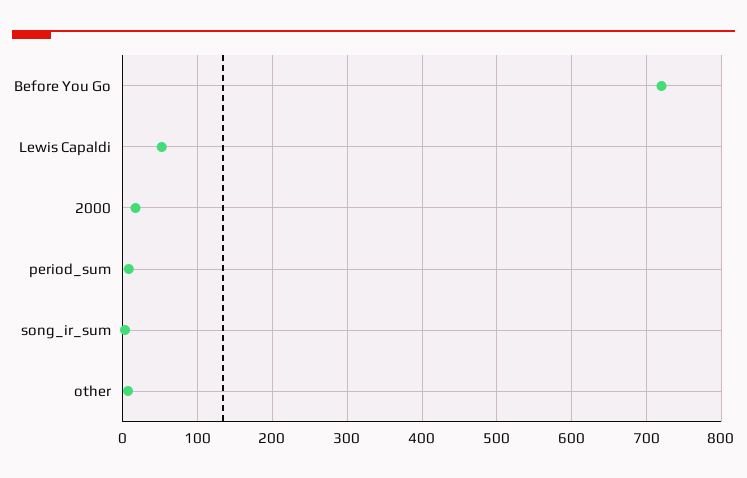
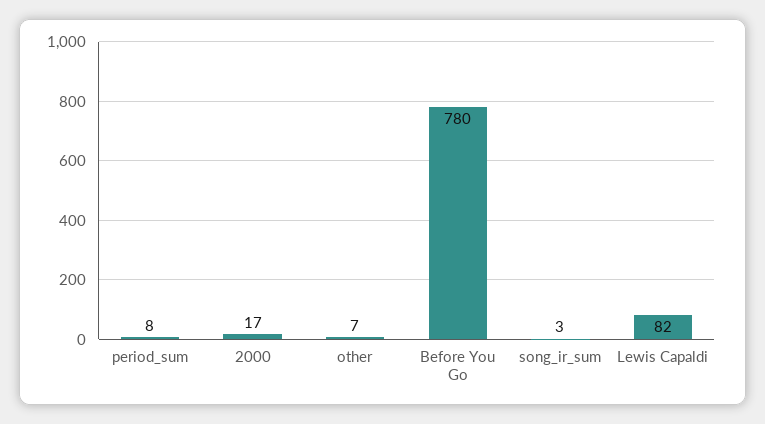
Before You Go: 720 -> 780
Lewis Capaldi: 50 -> 82

